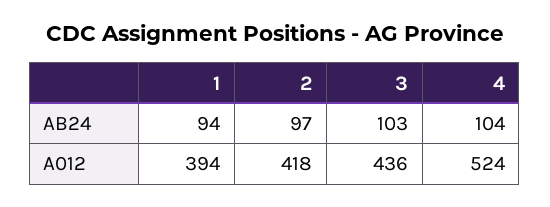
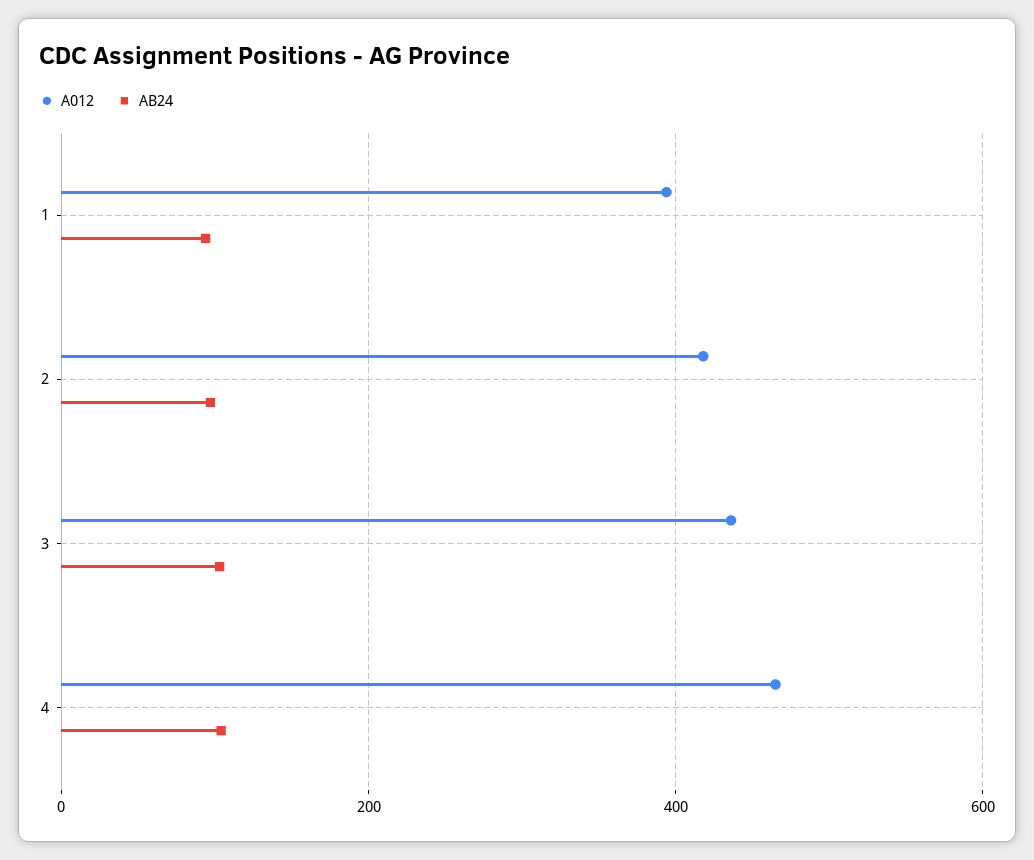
A012, 4: 524 -> 460

